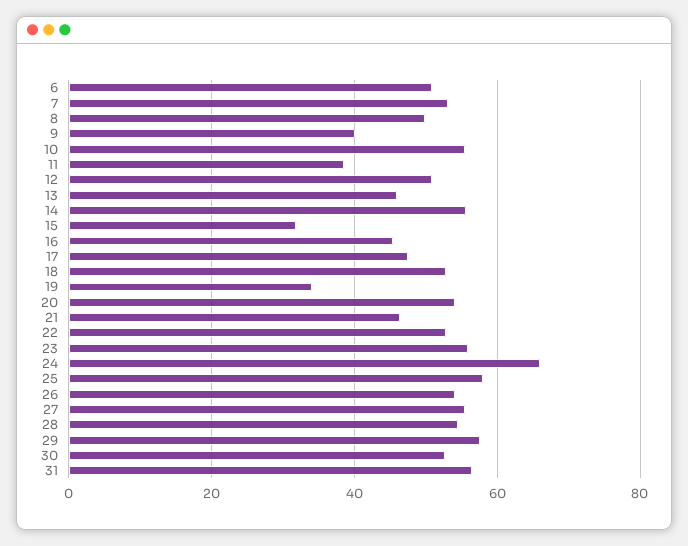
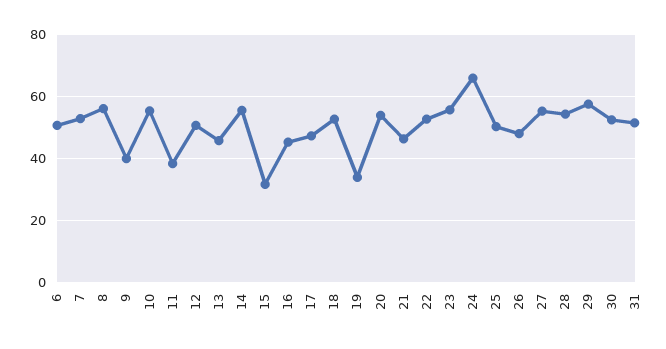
8: 50 -> 56
25: 58 -> 50
26: 54 -> 48
31: 56 -> 52

